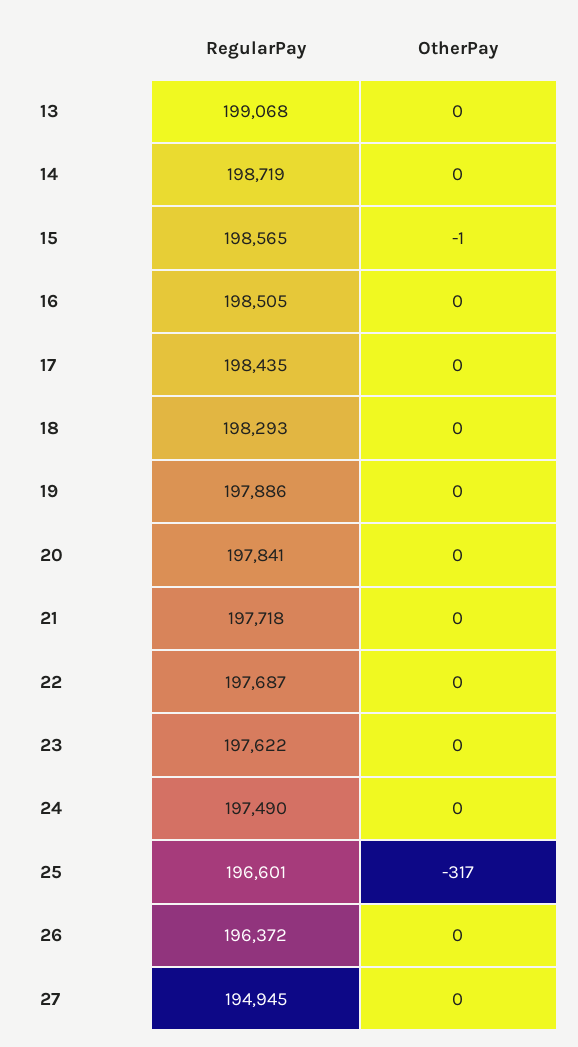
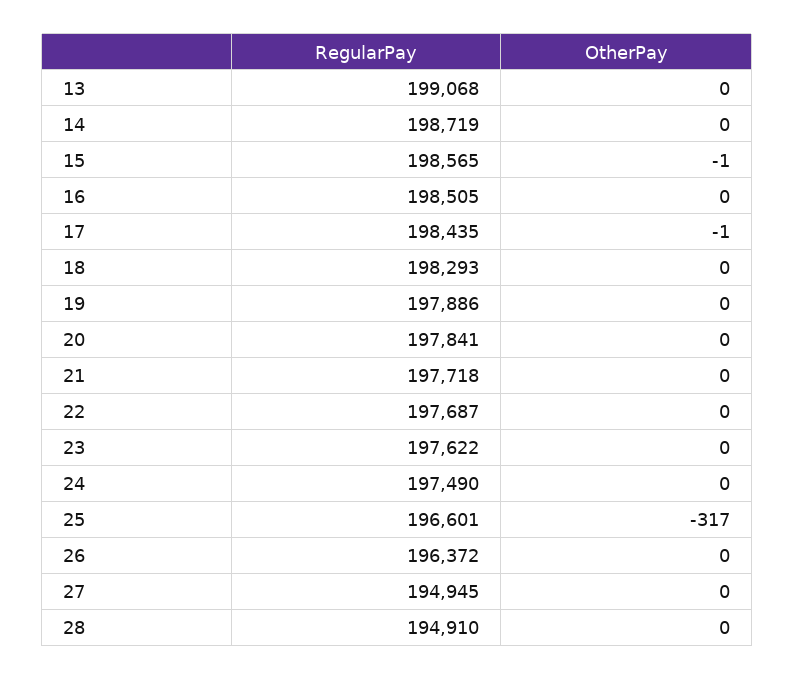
OtherPay, 17: 0 -> -1
RegularPay, 28: none -> 194910
OtherPay, 28: none -> 0

